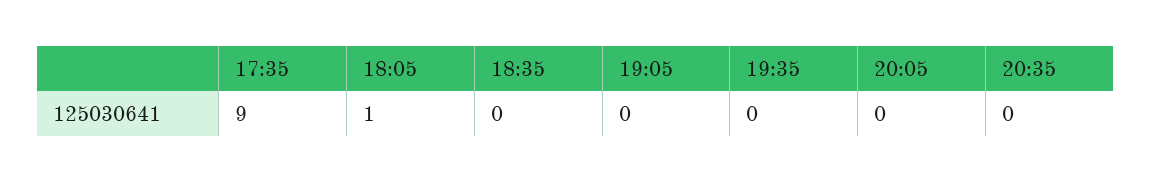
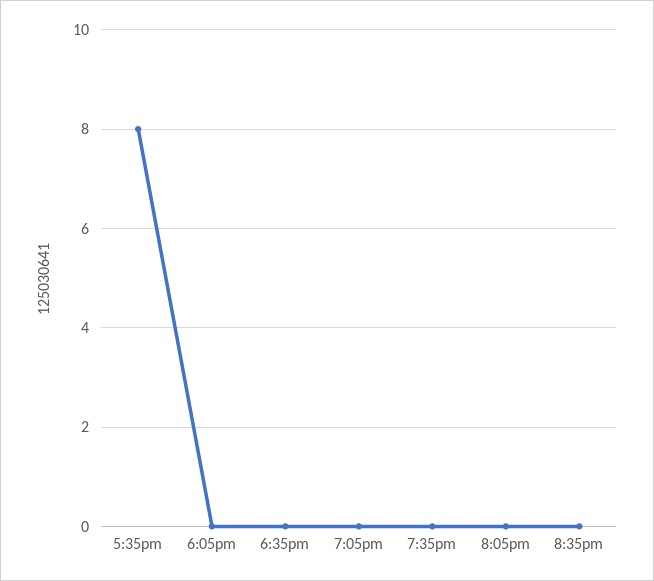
17:35: 9 -> 8
18:05: 1 -> 0

